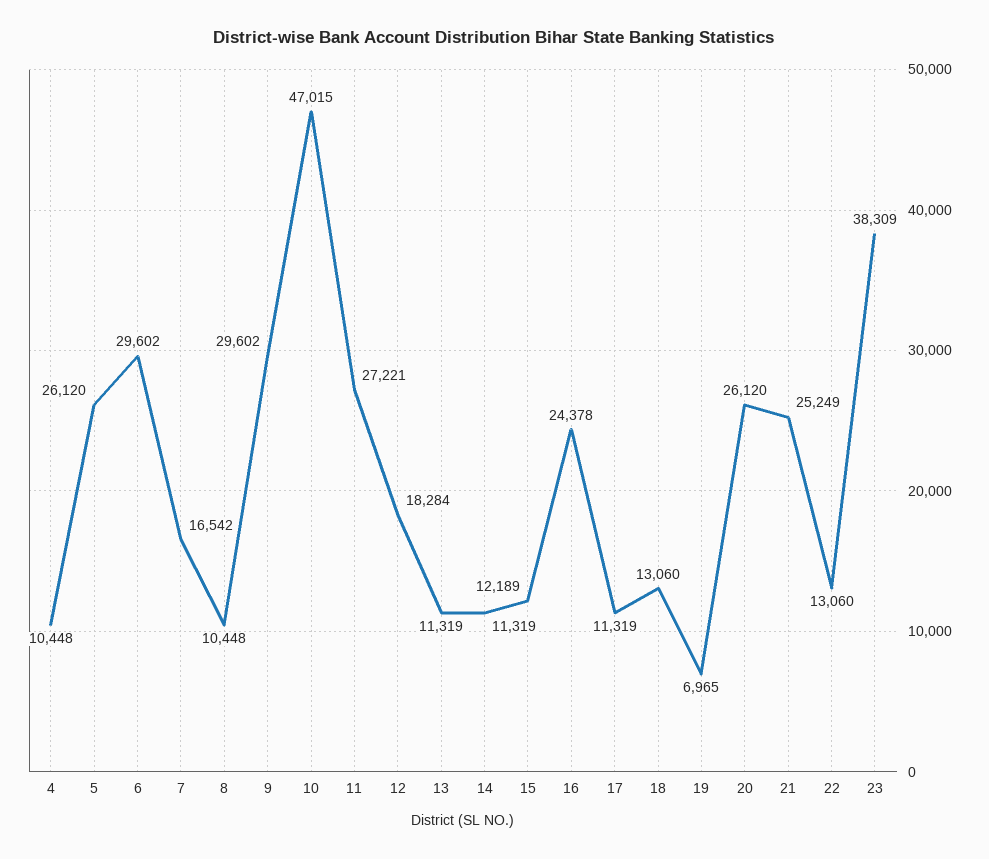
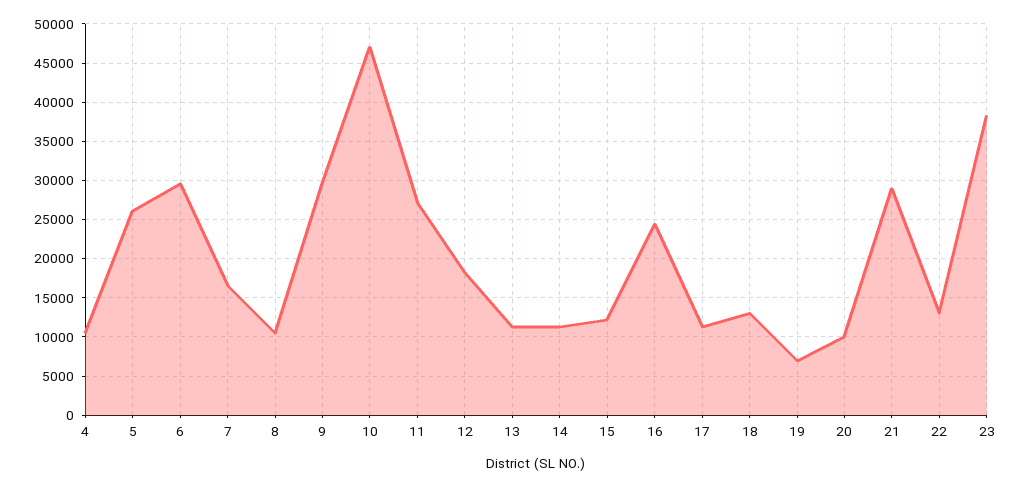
20: 26120 -> 10000
21: 25249 -> 29000

